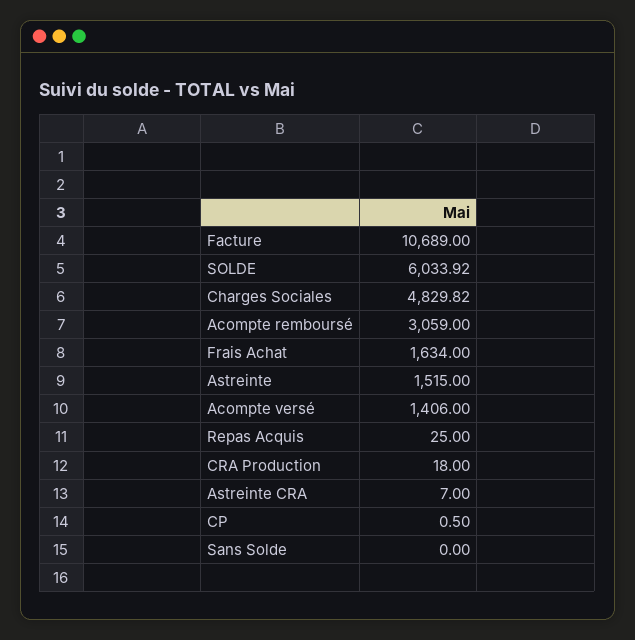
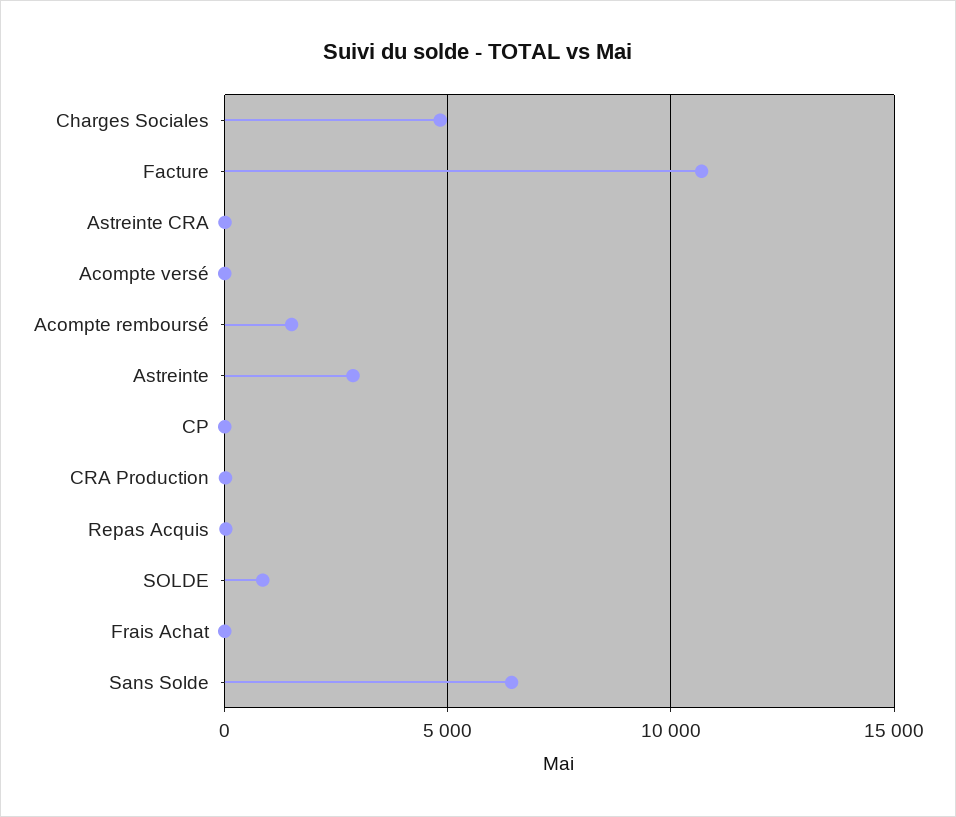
SOLDE: 6033.92 -> 1000
Acompte remboursé: 3059 -> 1500
Frais Achat: 1634 -> 0
Astreinte: 1515 -> 3000
Acompte versé: 1406 -> 0
Sans Solde: 0 -> 6500

